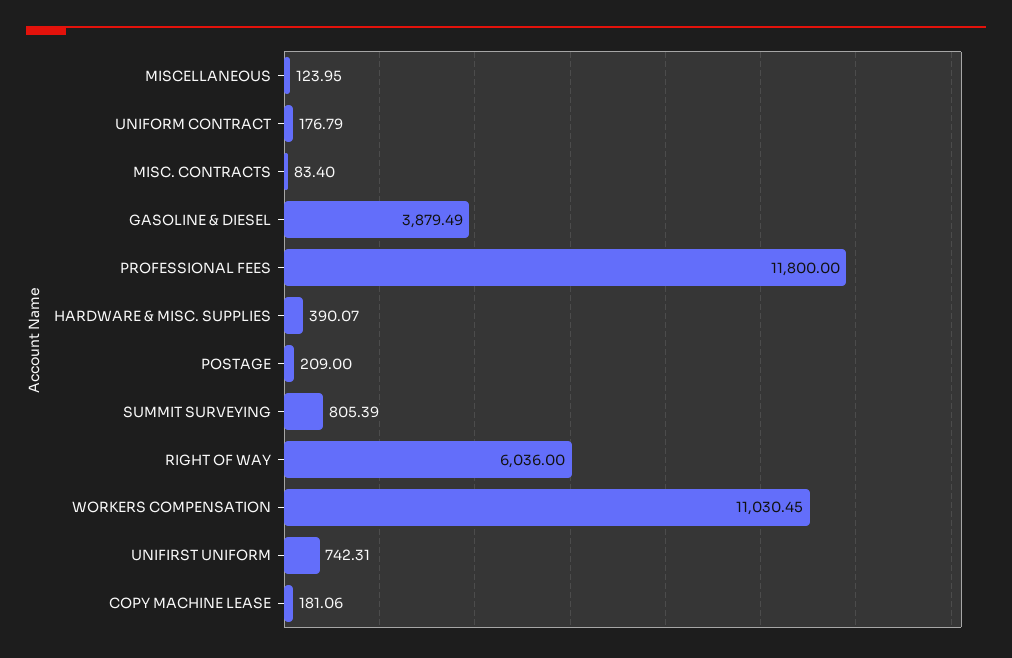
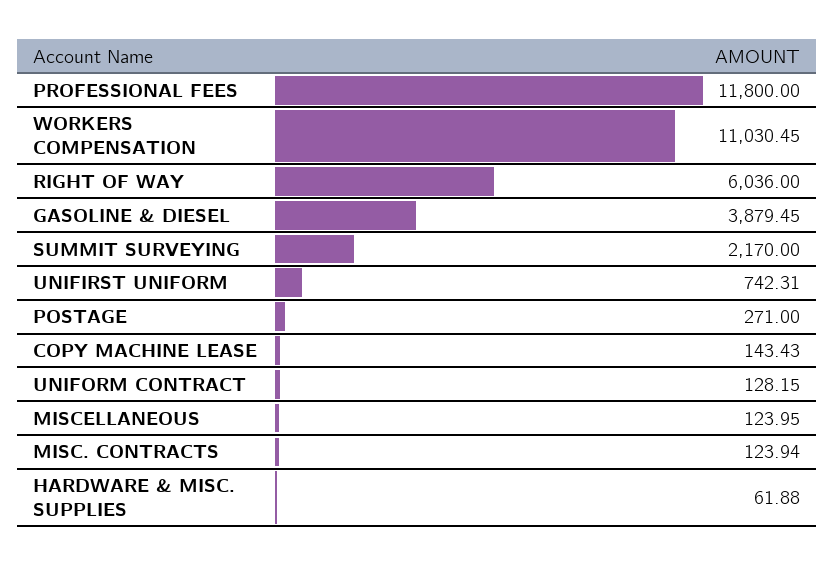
UNIFORM CONTRACT: 176.79 -> 128.15
MISC. CONTRACTS: 83.4 -> 123.94
GASOLINE & DIESEL: 3879.49 -> 3879.45
HARDWARE & MISC. SUPPLIES: 390.07 -> 61.88
POSTAGE: 209 -> 271
SUMMIT SURVEYING: 805.39 -> 2170
COPY MACHINE LEASE: 181.06 -> 143.43

